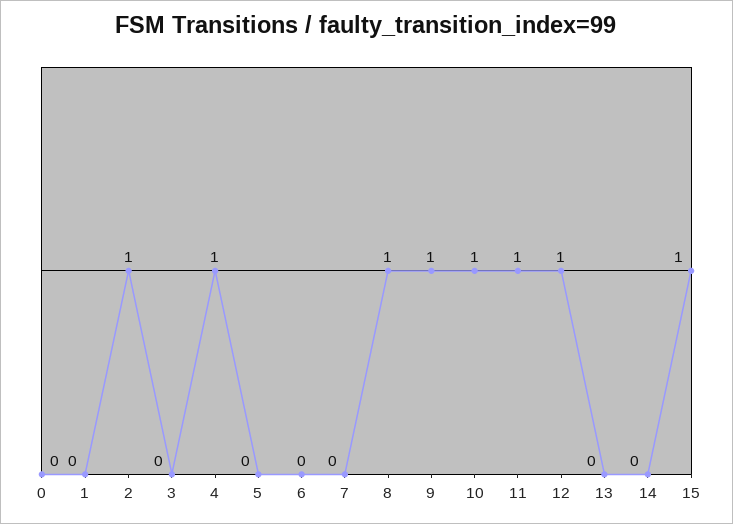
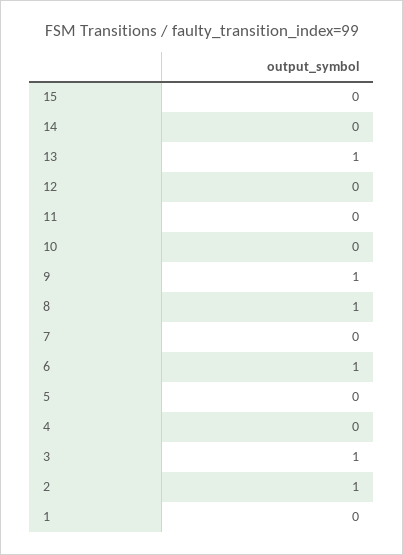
0: 0 -> none
3: 0 -> 1
4: 1 -> 0
6: 0 -> 1
10: 1 -> 0
11: 1 -> 0
12: 1 -> 0
13: 0 -> 1
15: 1 -> 0

